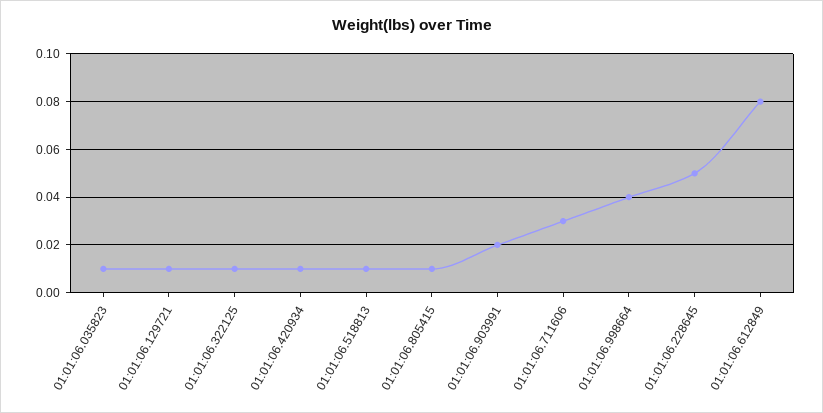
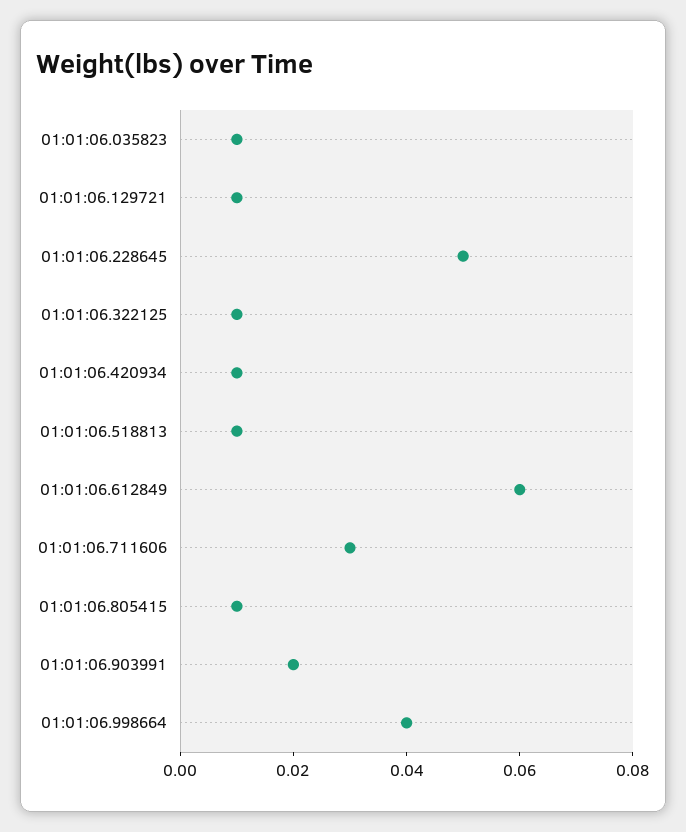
01:01:06.612849: 0.08 -> 0.06

